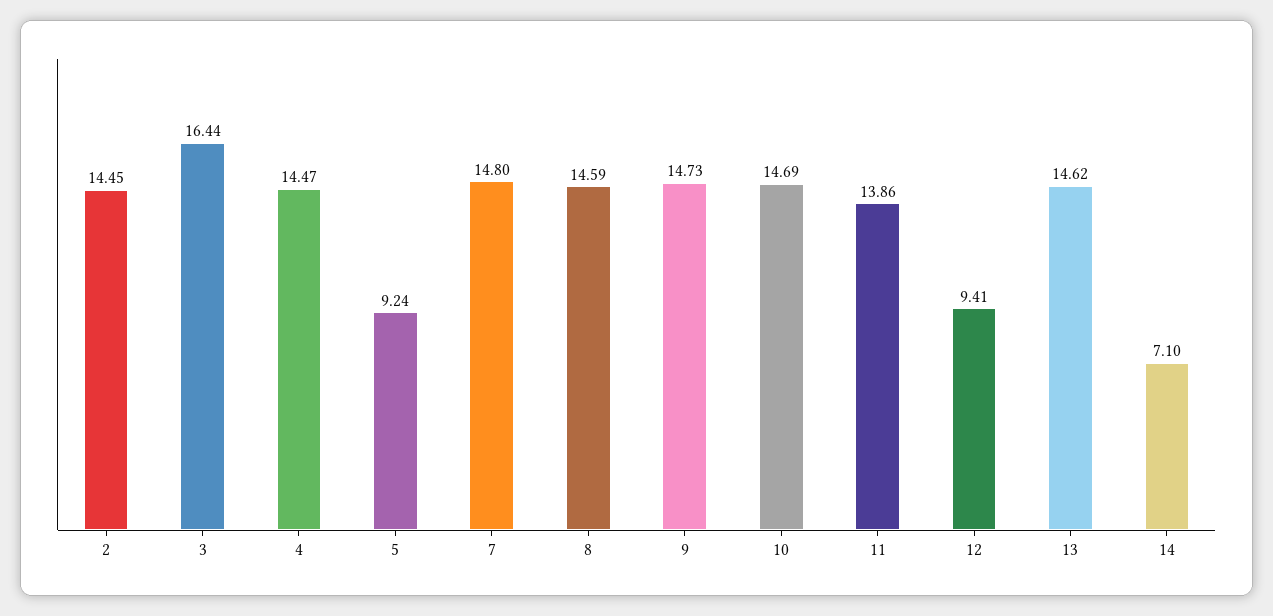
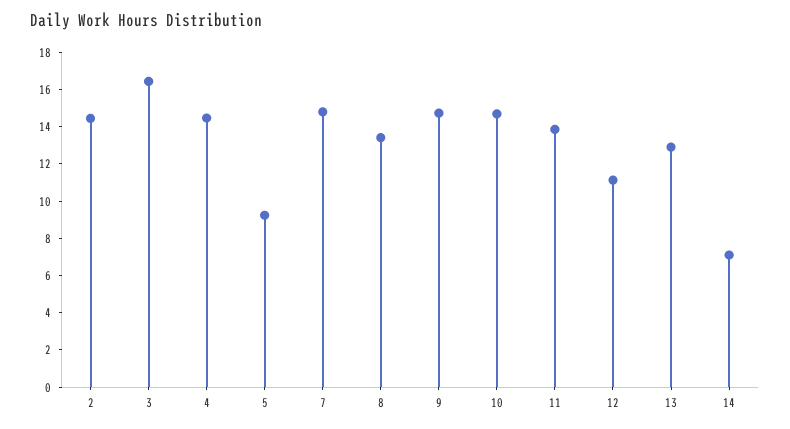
8: 14.59 -> 13.5
12: 9.41 -> 11
13: 14.62 -> 13

